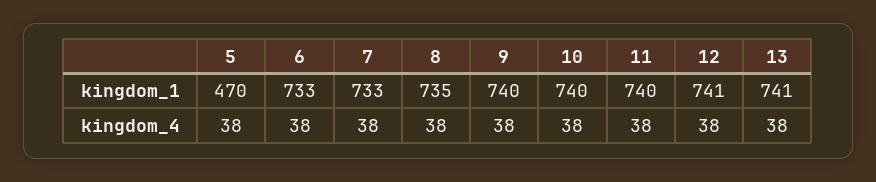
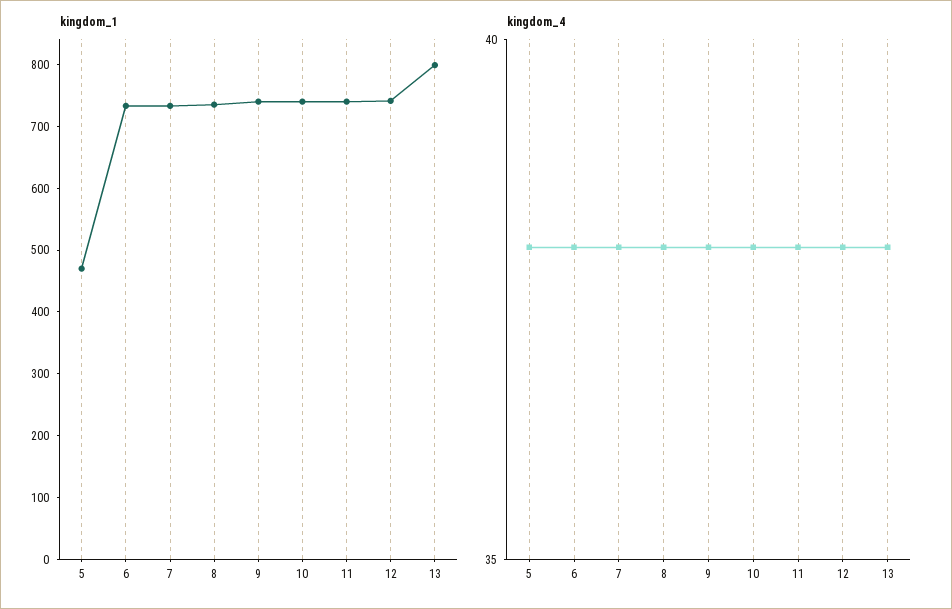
kingdom_1, 13: 741 -> 800

